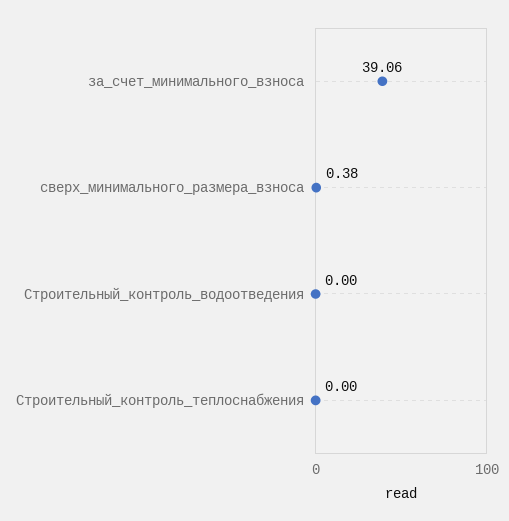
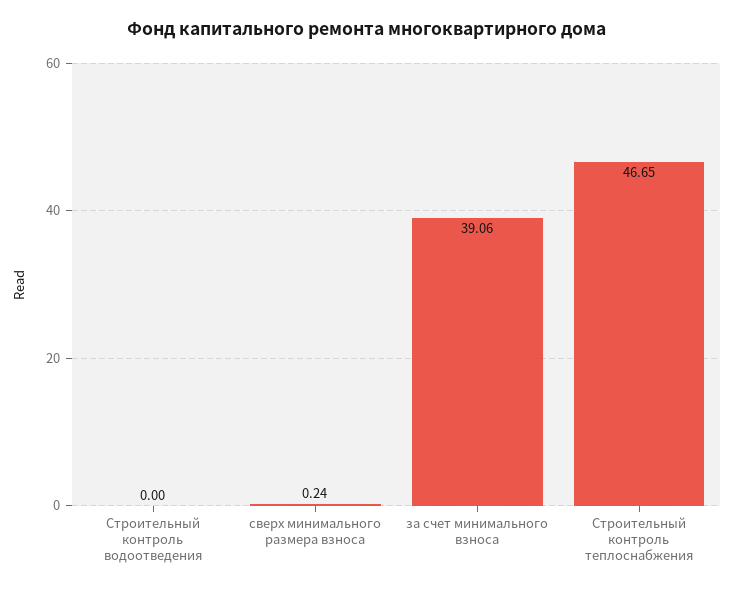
сверх_минимального_размера_взноса: 0.38 -> 0.24
Строительный_контроль_теплоснабжения: 0 -> 46.65

